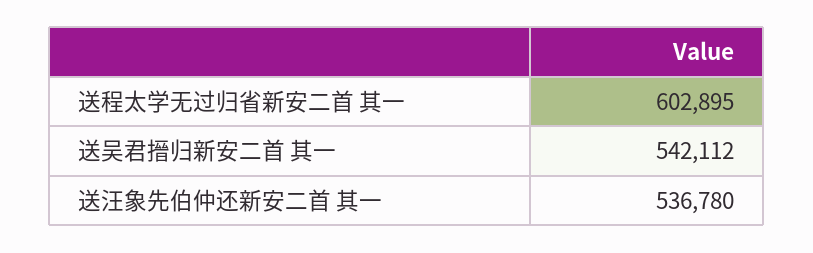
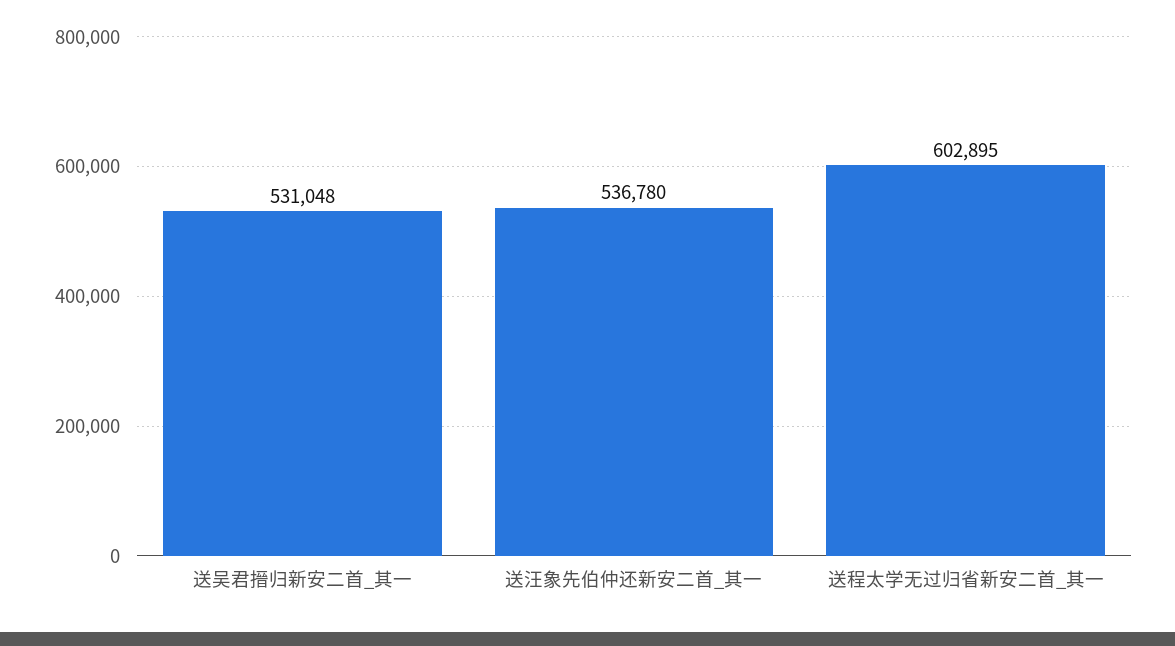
送吴君搢归新安二首 其一: 542112 -> 531048

